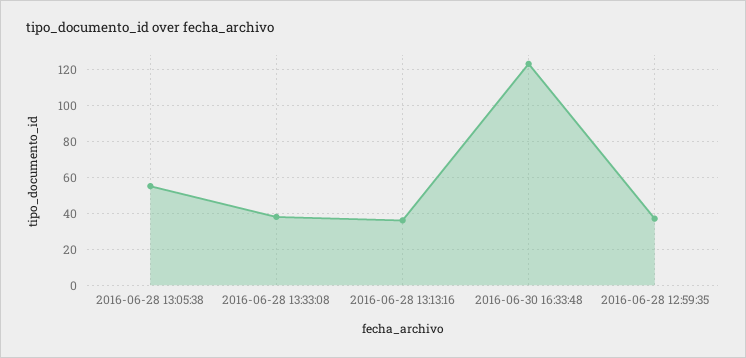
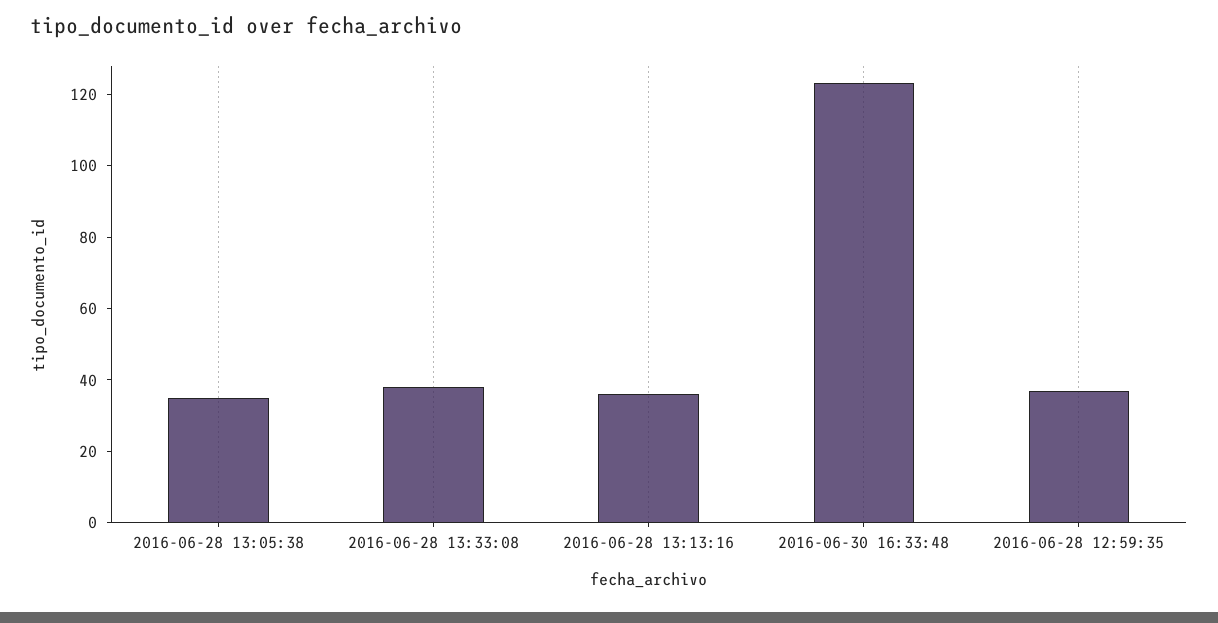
2016-06-28 13:05:38: 55 -> 35

